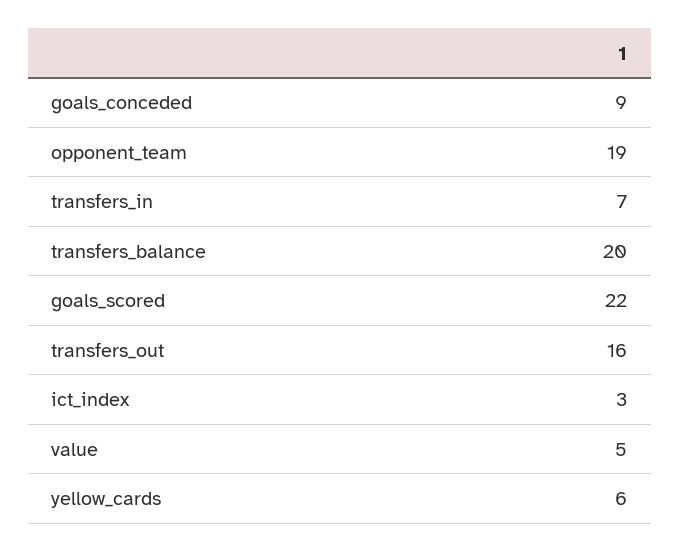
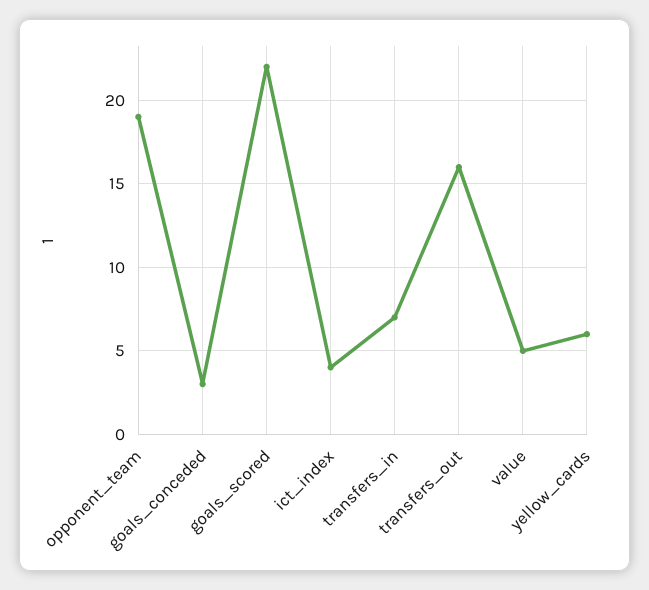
goals_conceded: 9 -> 3
transfers_balance: 20 -> none
ict_index: 3 -> 4

